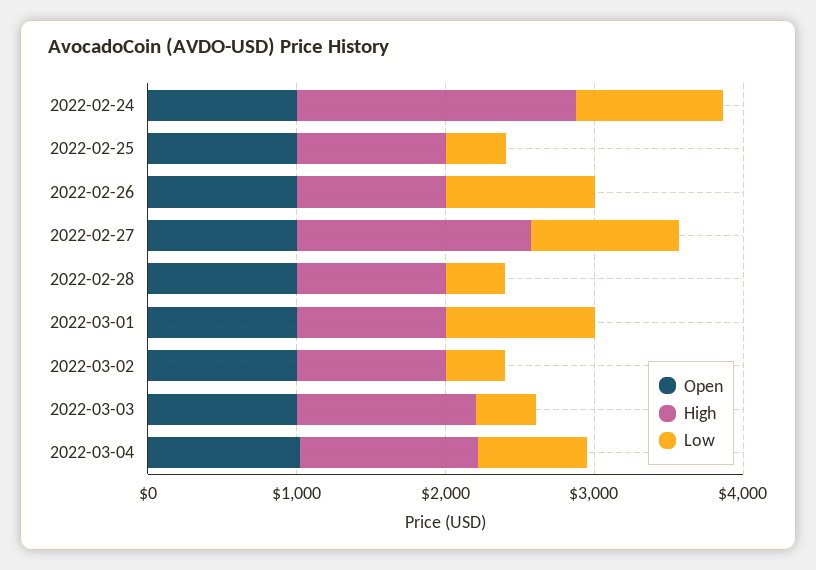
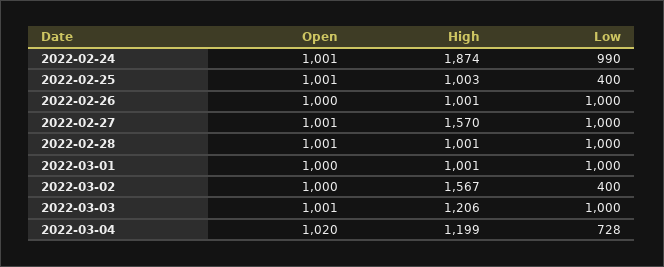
Low, 2022-02-28: 400 -> 1000
High, 2022-03-02: 1000 -> 1567
Low, 2022-03-03: 400 -> 1000

